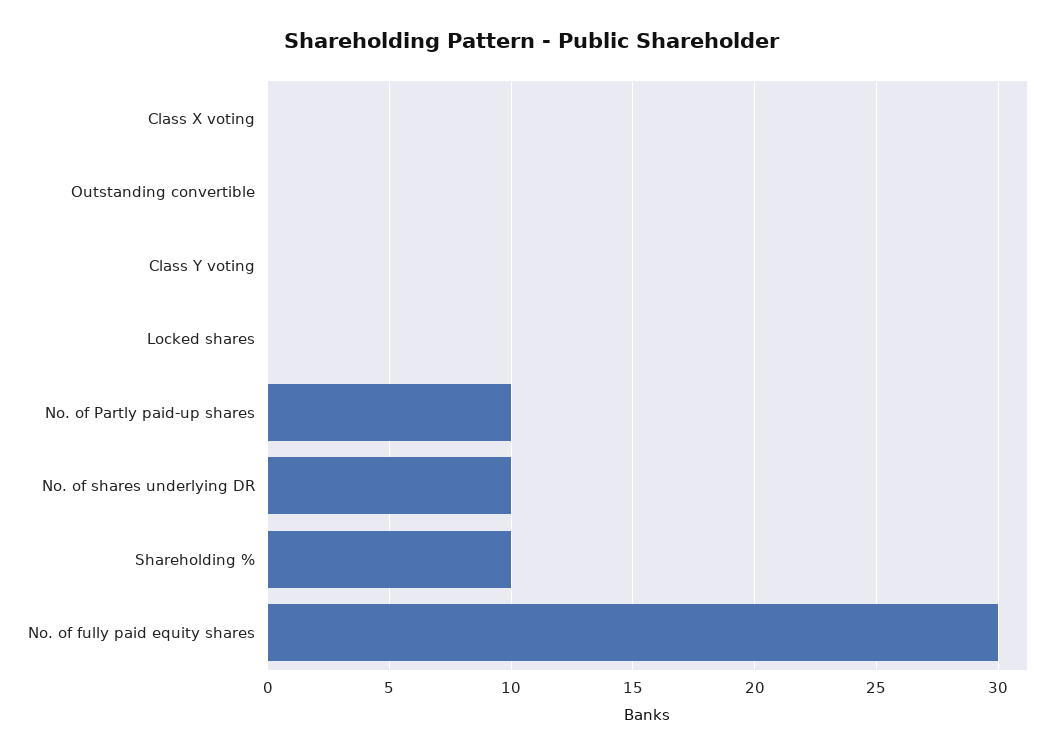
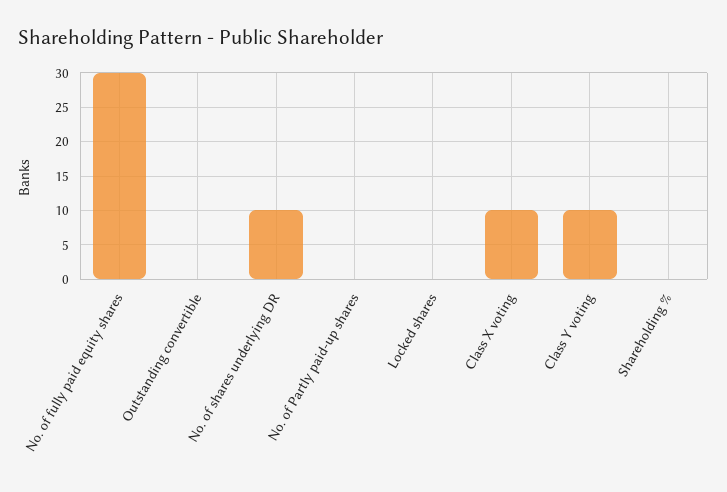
Class X voting: 0 -> 10
Class Y voting: 0 -> 10
No. of Partly paid-up shares: 10 -> 0
Shareholding %: 10 -> 0

